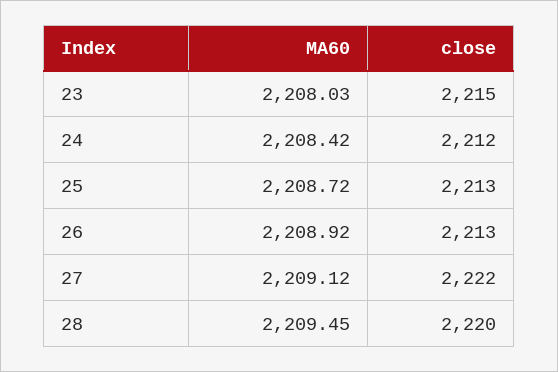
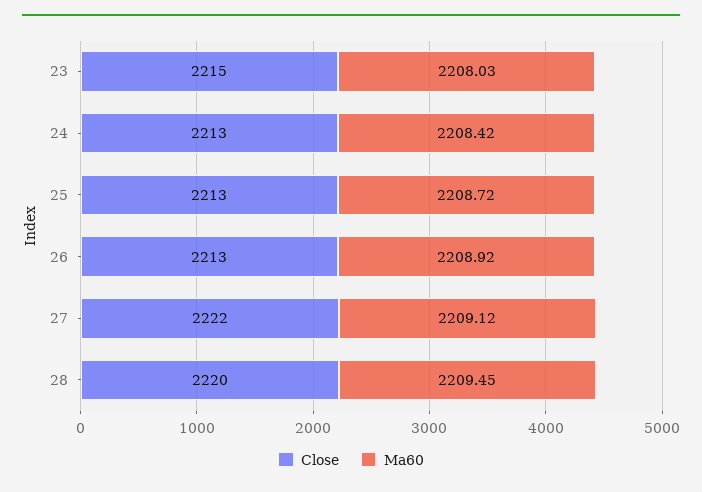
close, 24: 2212 -> 2213

